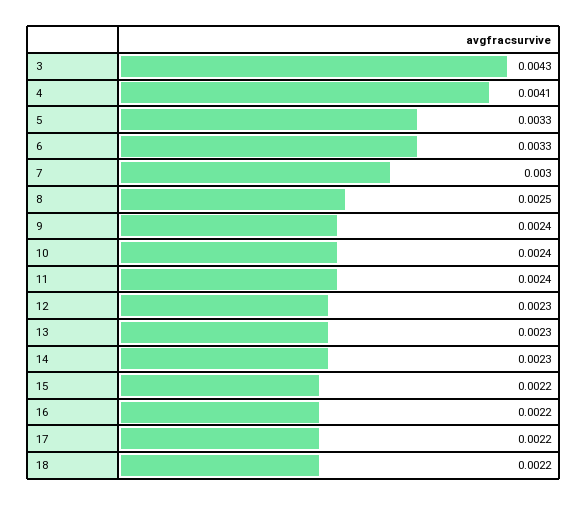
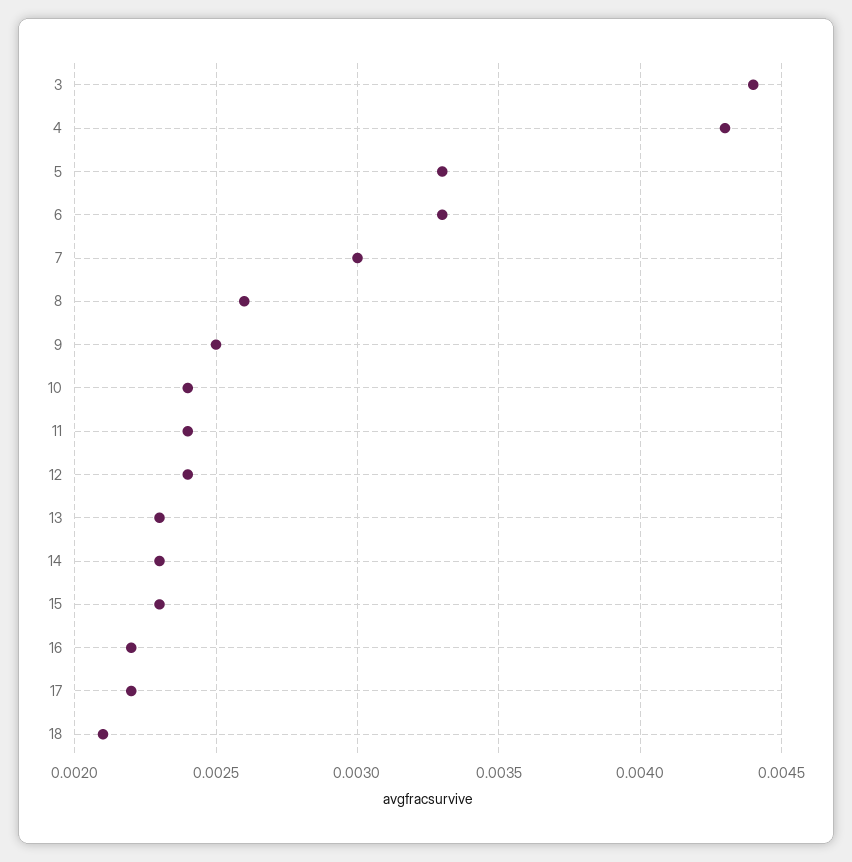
3: 0.0043 -> 0.0044
4: 0.0041 -> 0.0043
8: 0.0025 -> 0.0026
9: 0.0024 -> 0.0025
12: 0.0023 -> 0.0024
15: 0.0022 -> 0.0023
18: 0.0022 -> 0.0021

